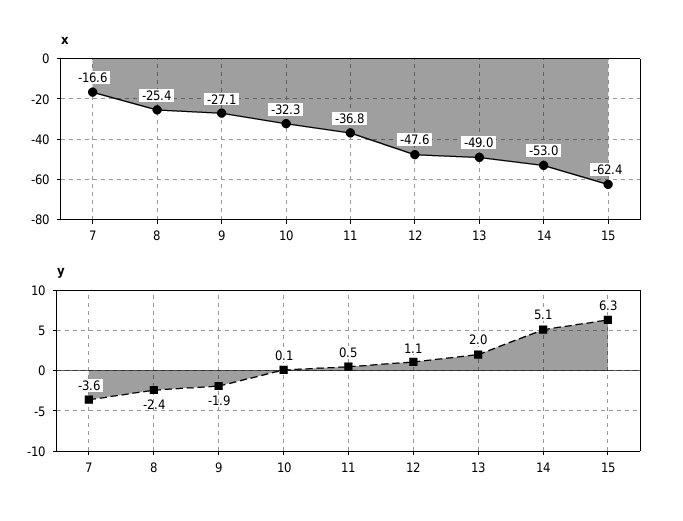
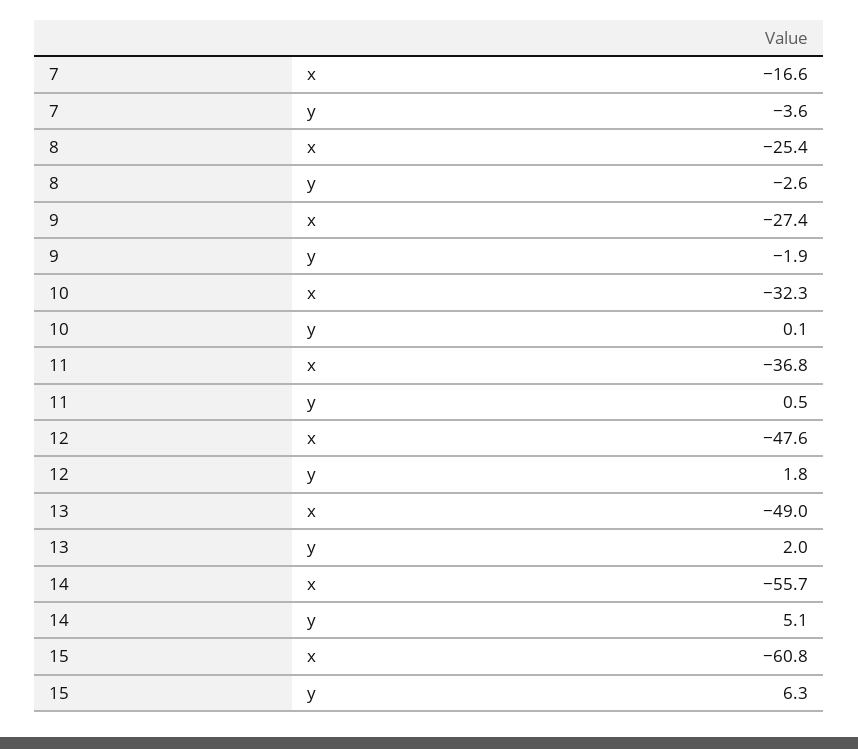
x, 9: -27.1 -> -27.4
x, 14: -53 -> -55.7
x, 15: -62.4 -> -60.8
y, 8: -2.4 -> -2.6
y, 12: 1.1 -> 1.8

